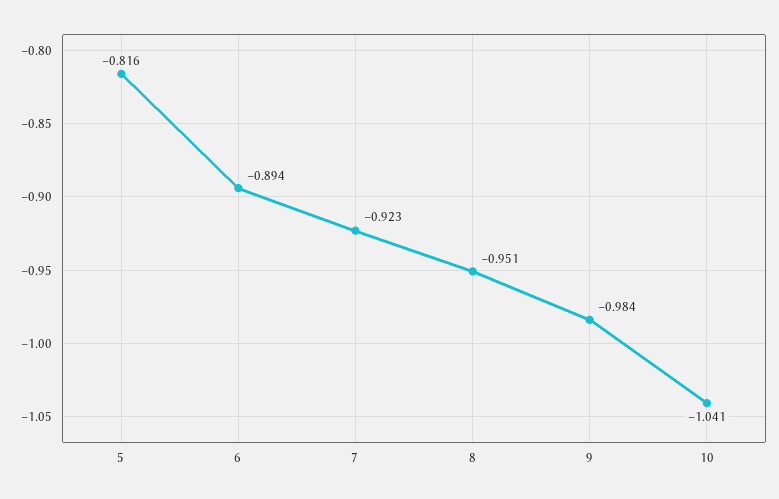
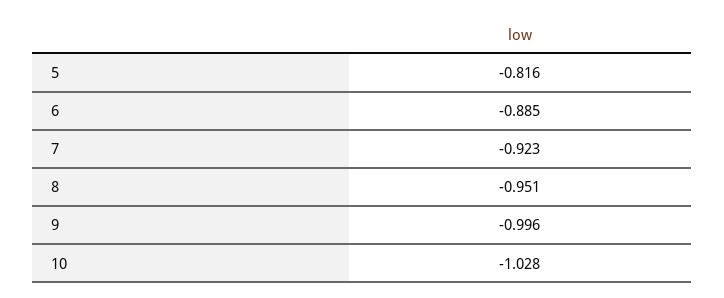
6: -0.894 -> -0.885
9: -0.984 -> -0.996
10: -1.041 -> -1.028

